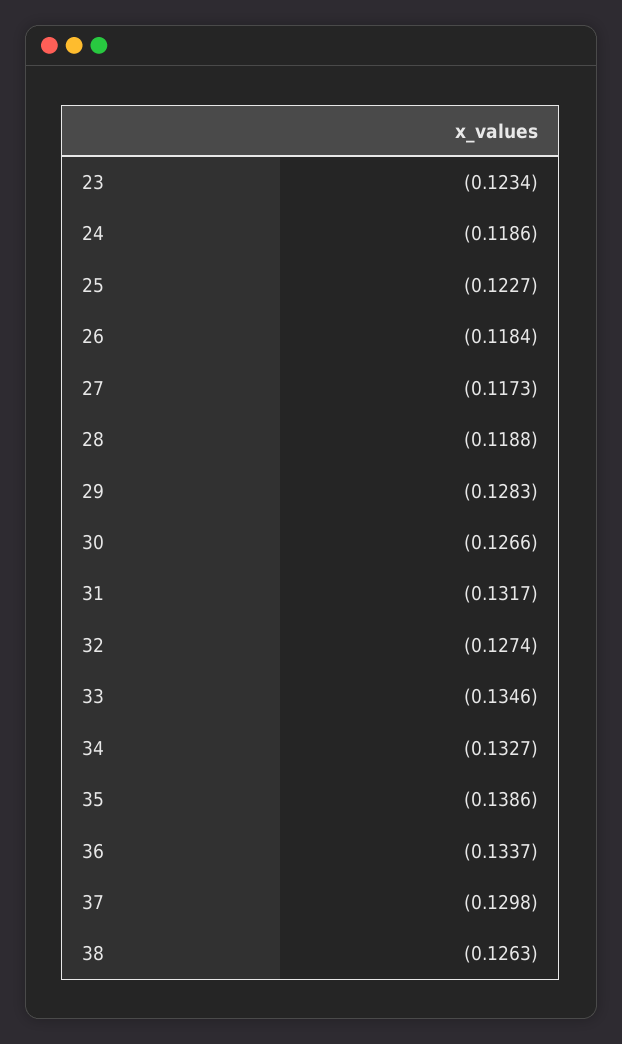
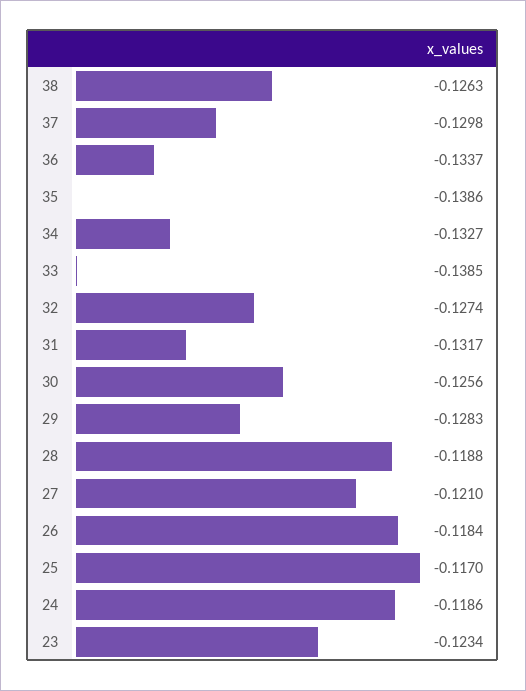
25: -0.1227 -> -0.117
27: -0.1173 -> -0.121
30: -0.1266 -> -0.1256
33: -0.1346 -> -0.1385

